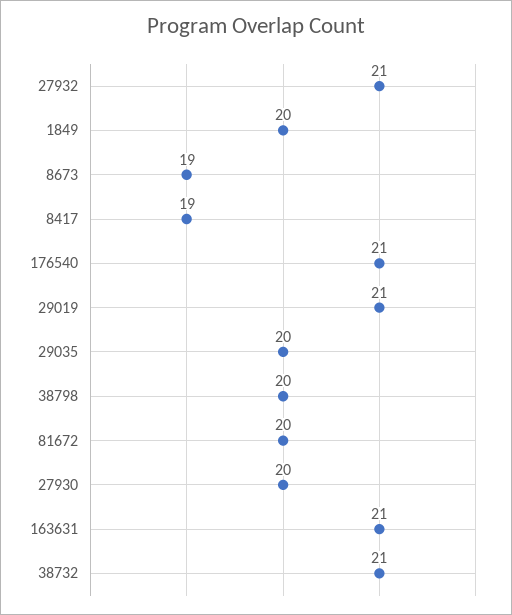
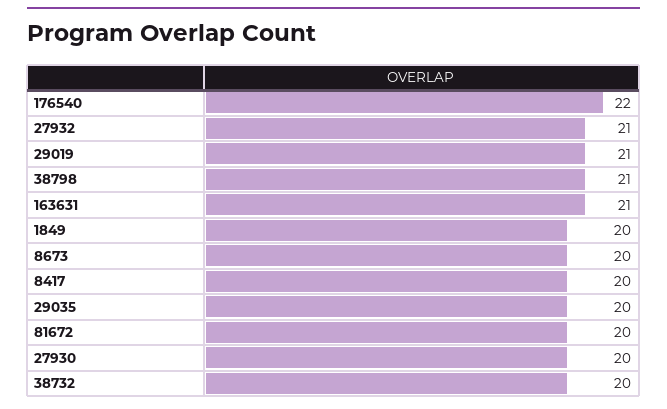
8673: 19 -> 20
8417: 19 -> 20
176540: 21 -> 22
38798: 20 -> 21
38732: 21 -> 20

